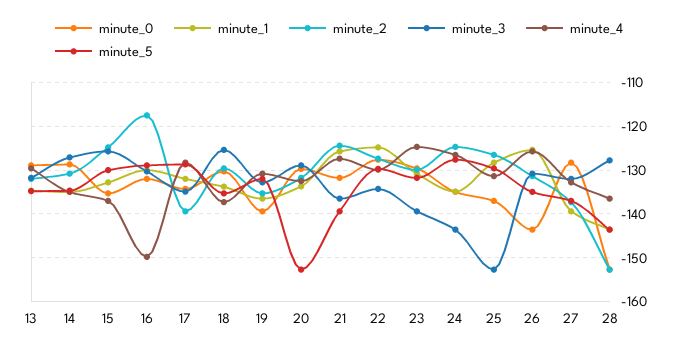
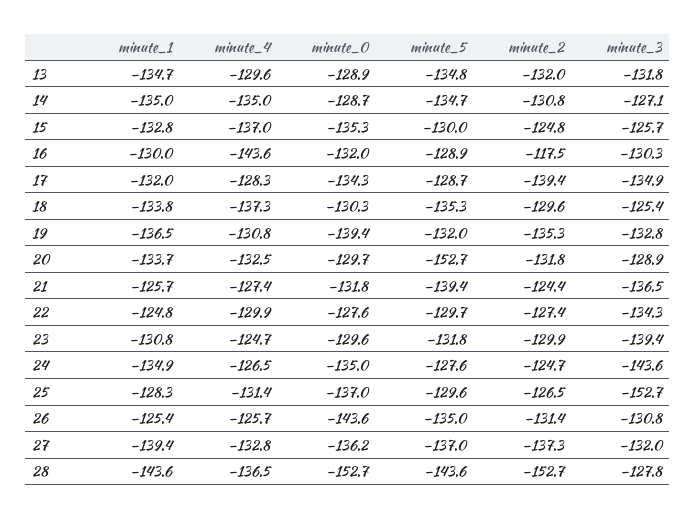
minute_4, 16: -150 -> -143.6
minute_0, 27: -128 -> -136.2

